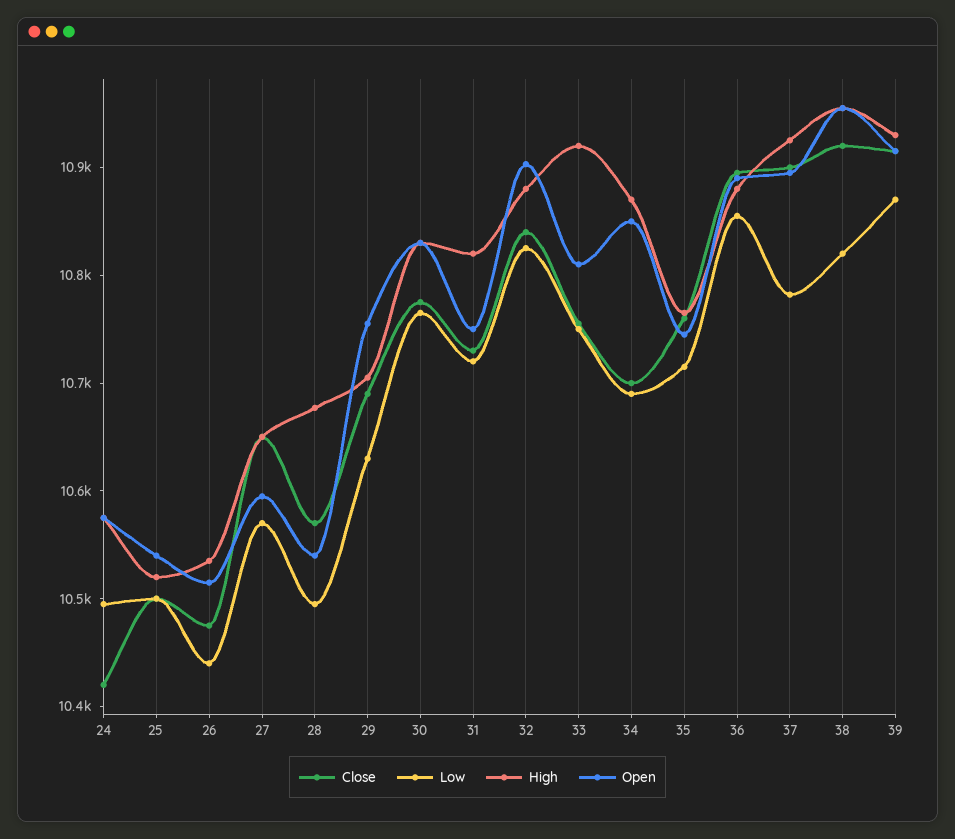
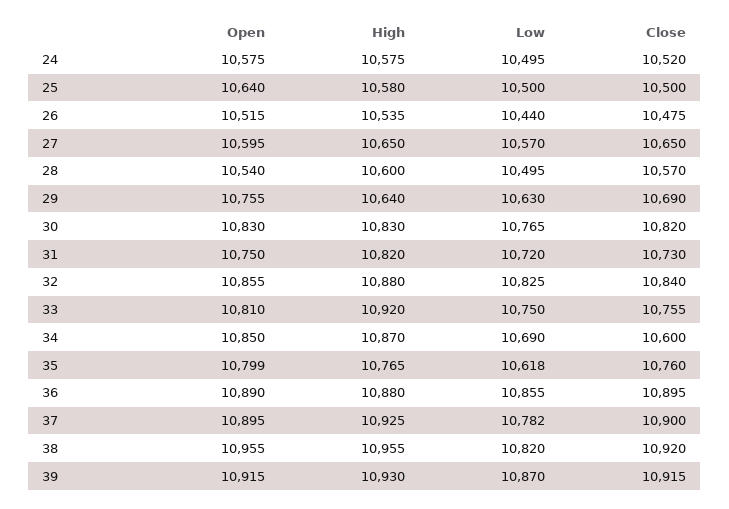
Close, 24: 10420 -> 10520
High, 25: 10520 -> 10580
Open, 25: 10540 -> 10640
High, 28: 10680 -> 10600
High, 29: 10700 -> 10640
Close, 30: 10780 -> 10820
Open, 32: 10900 -> 10855
Close, 34: 10700 -> 10600
Low, 35: 10720 -> 10618
Open, 35: 10740 -> 10799

